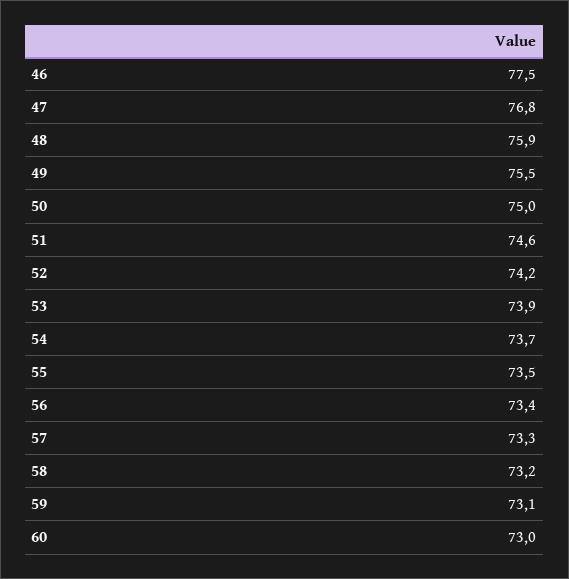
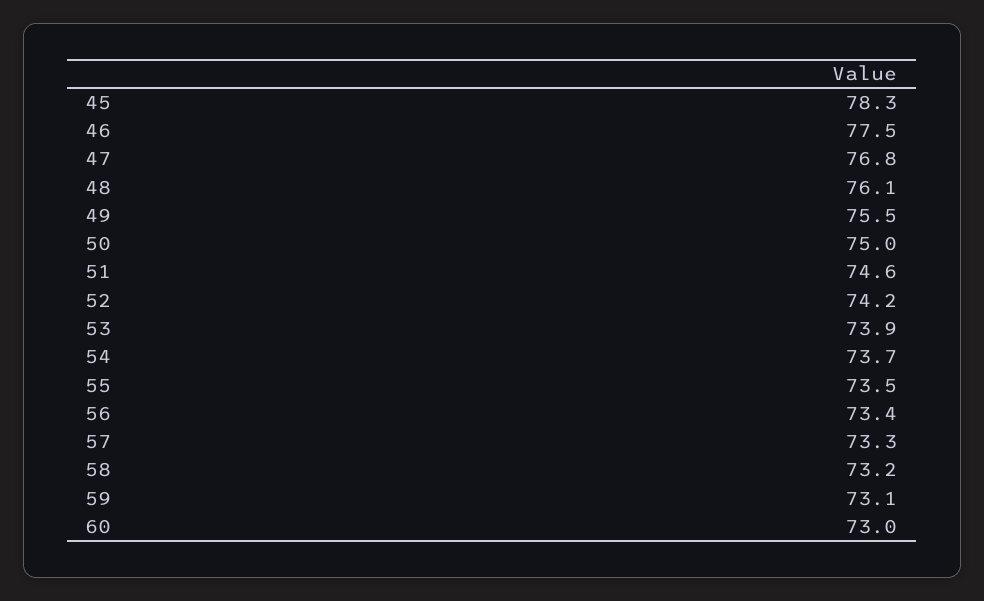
48: 75.9 -> 76.1
45: none -> 78.3

